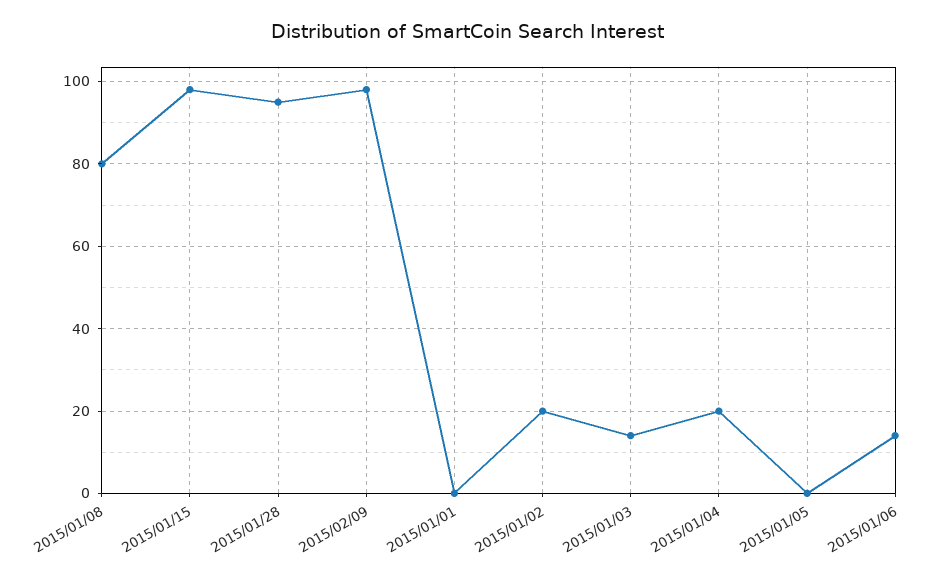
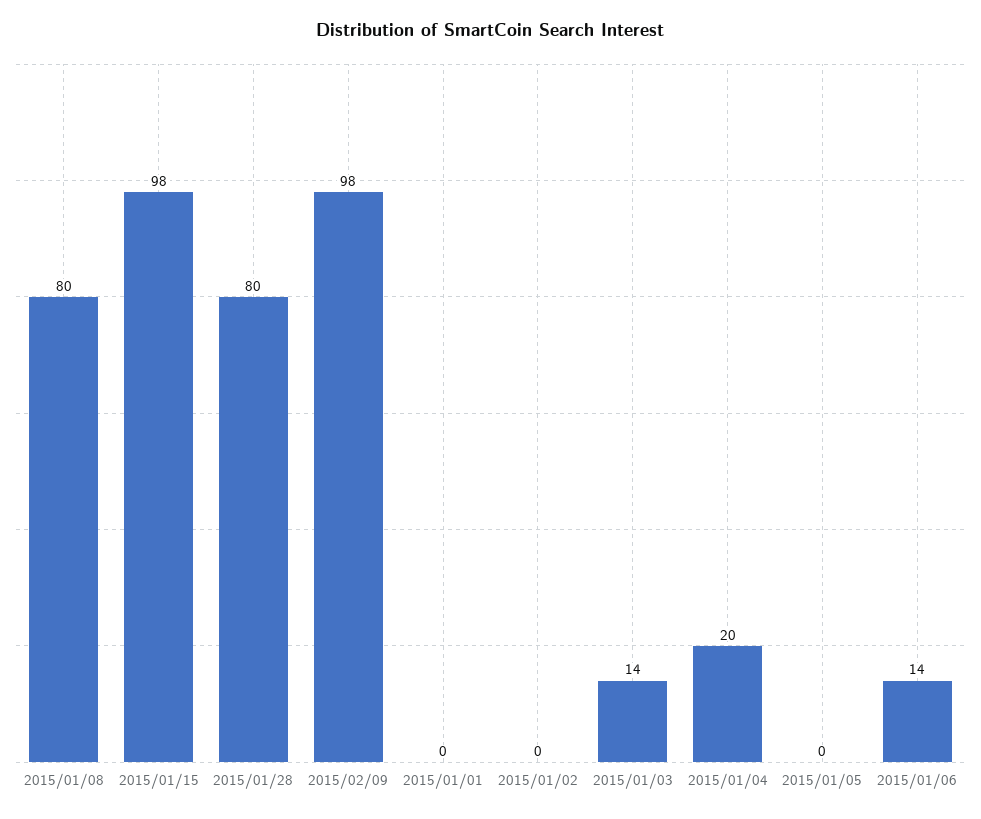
2015/01/28: 95 -> 80
2015/01/02: 20 -> 0

